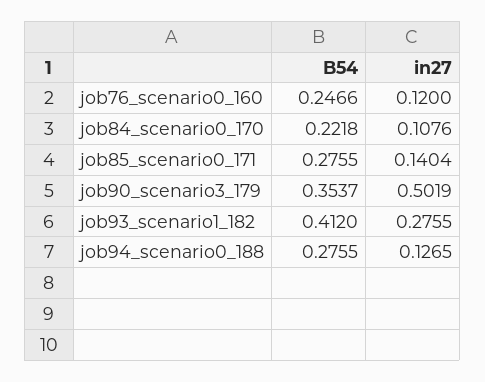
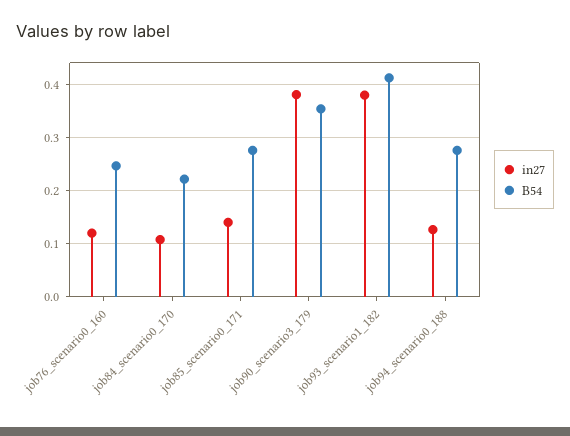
in27, job90_scenario3_179: 0.5019 -> 0.38
in27, job93_scenario1_182: 0.2755 -> 0.38

